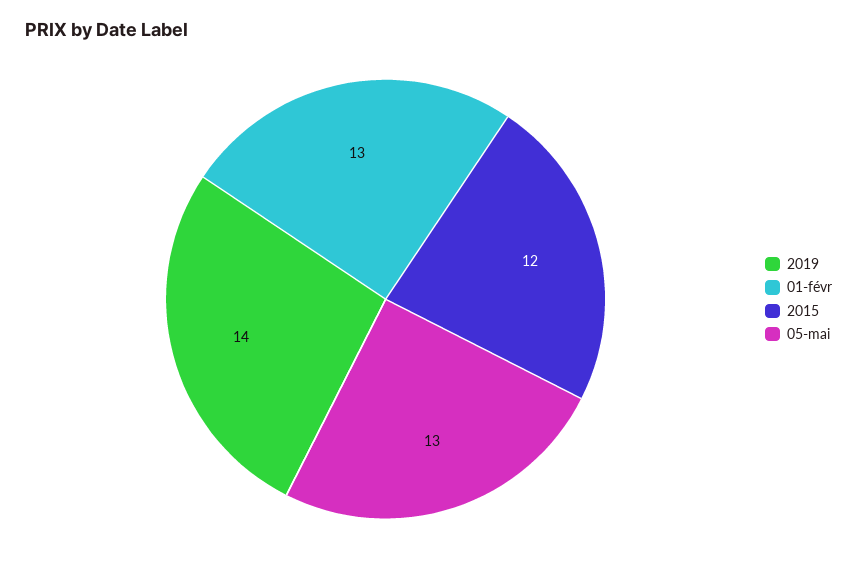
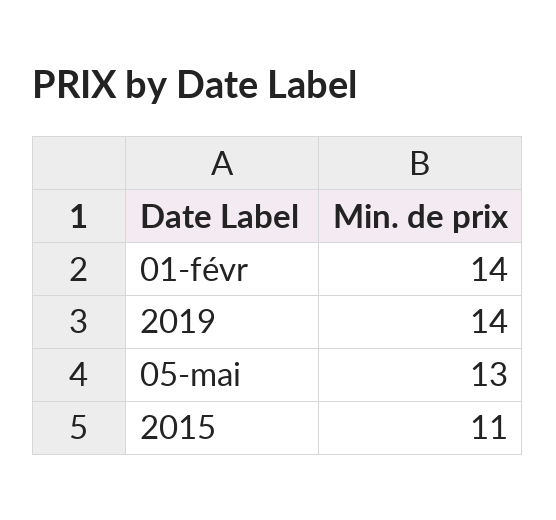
01-févr: 13 -> 14
2015: 12 -> 11

